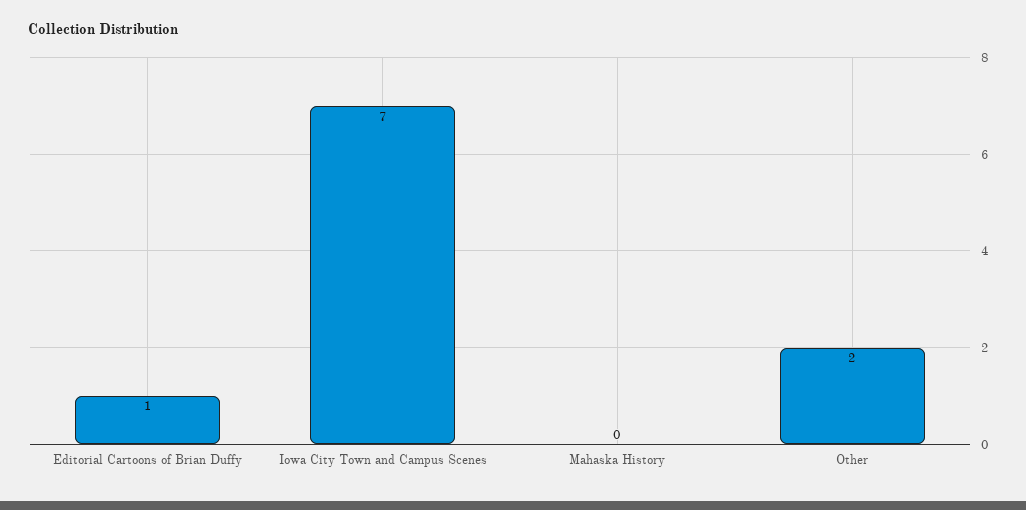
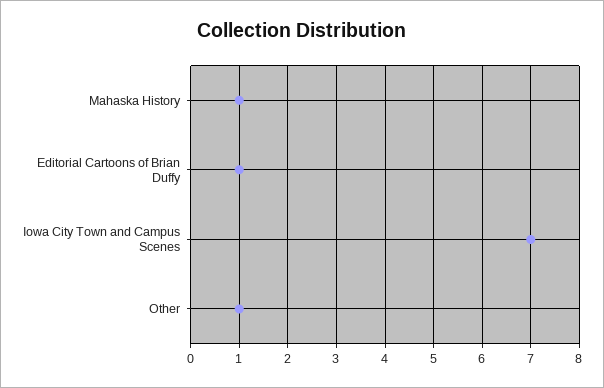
Mahaska History: 0 -> 1
Other: 2 -> 1

